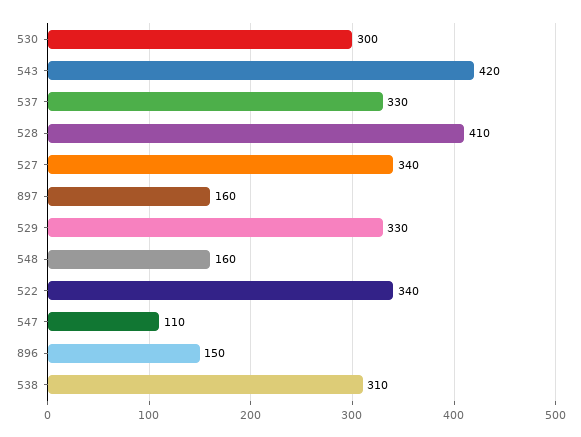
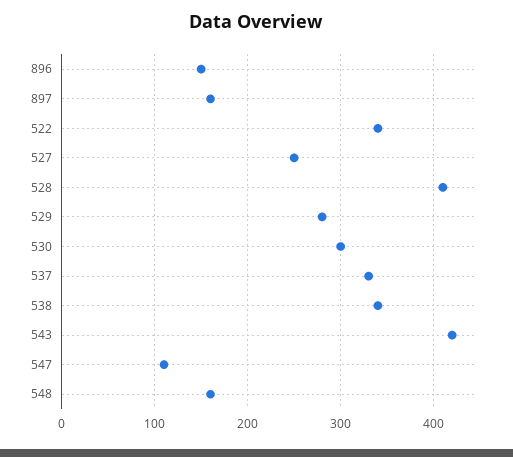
527: 340 -> 250
529: 330 -> 280
538: 310 -> 340

